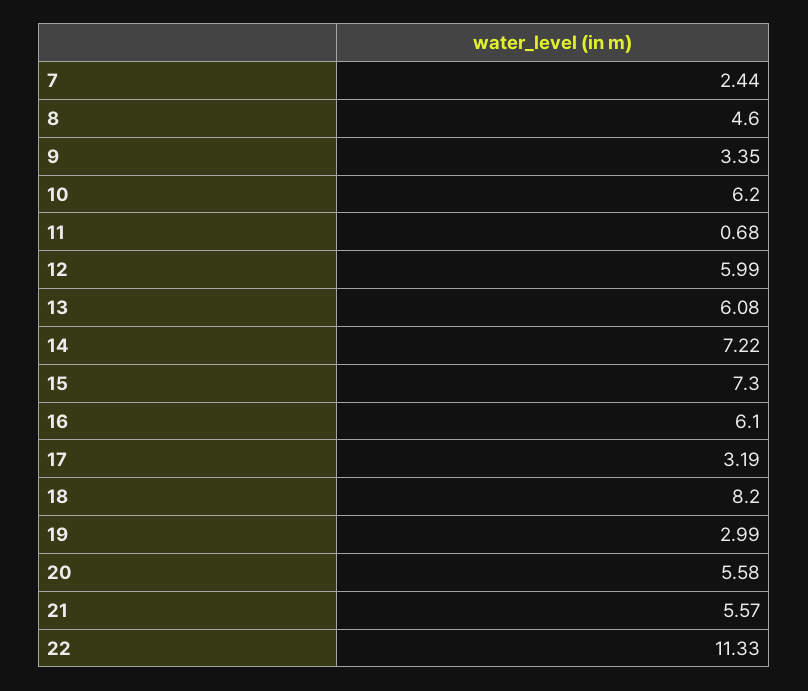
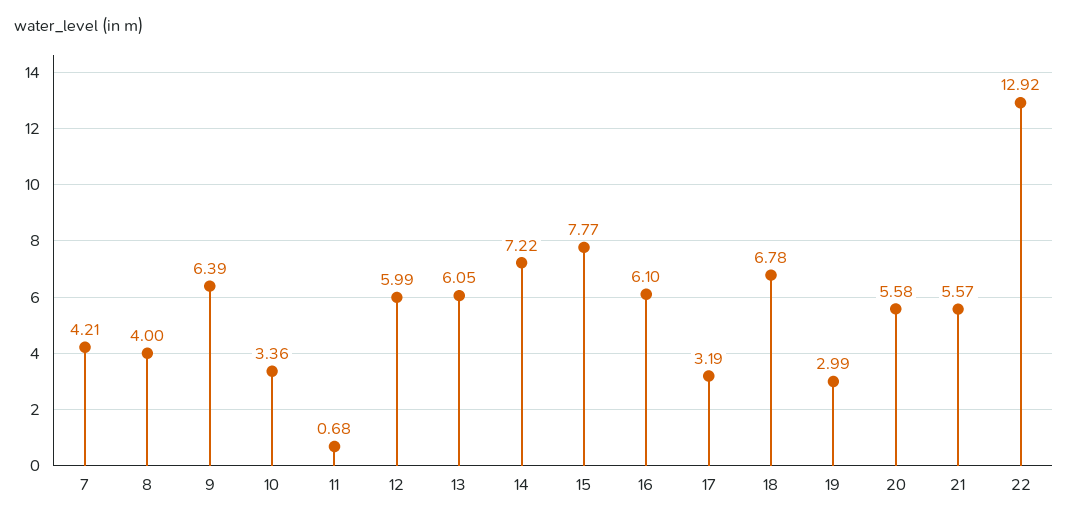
7: 2.44 -> 4.21
8: 4.6 -> 4
9: 3.35 -> 6.39
10: 6.2 -> 3.36
13: 6.08 -> 6.05
15: 7.3 -> 7.77
18: 8.2 -> 6.78
22: 11.33 -> 12.92

